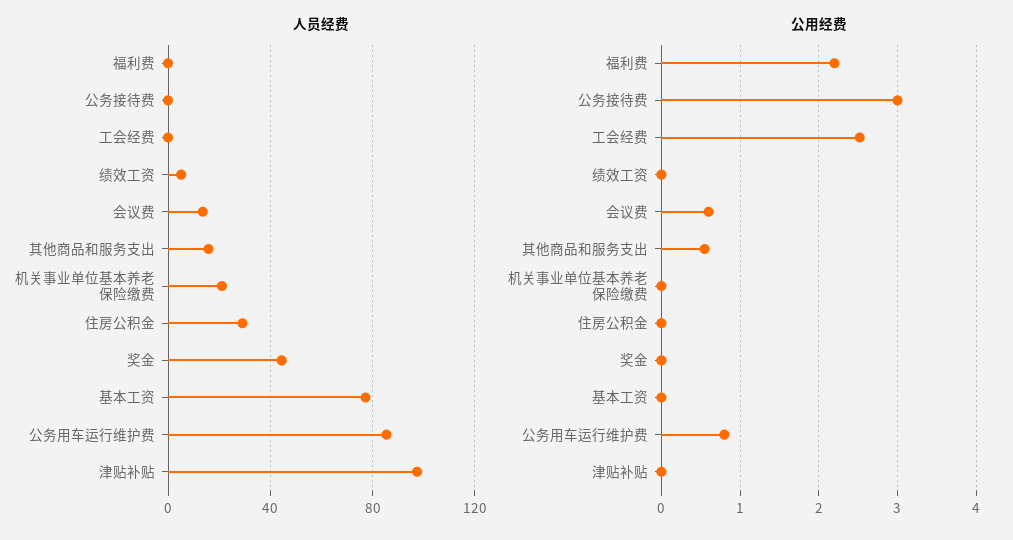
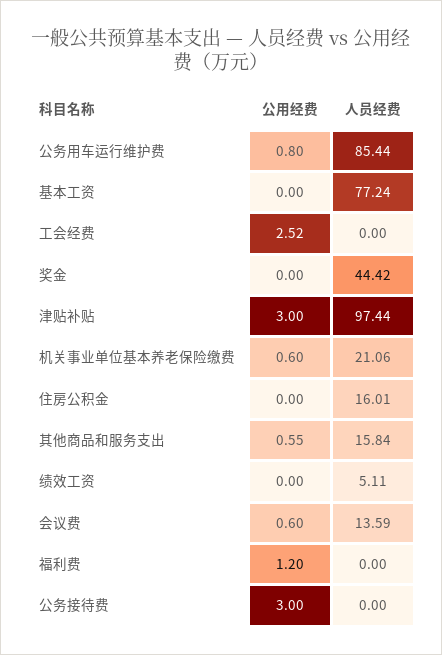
人员经费, 住房公积金: 30 -> 16.01
公用经费, 福利费: 2.2 -> 1.2
公用经费, 机关事业单位基本养老保险缴费: 0 -> 0.6
公用经费, 津贴补贴: 0 -> 3

